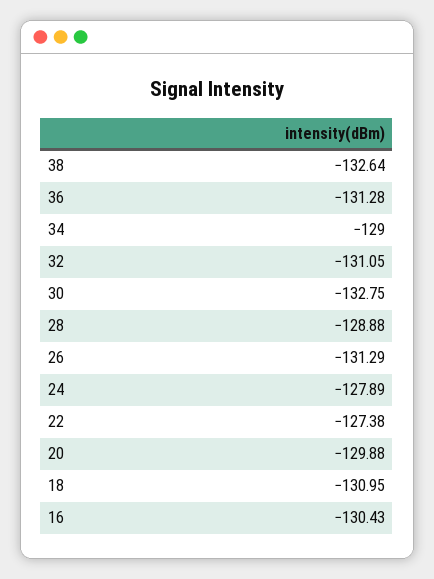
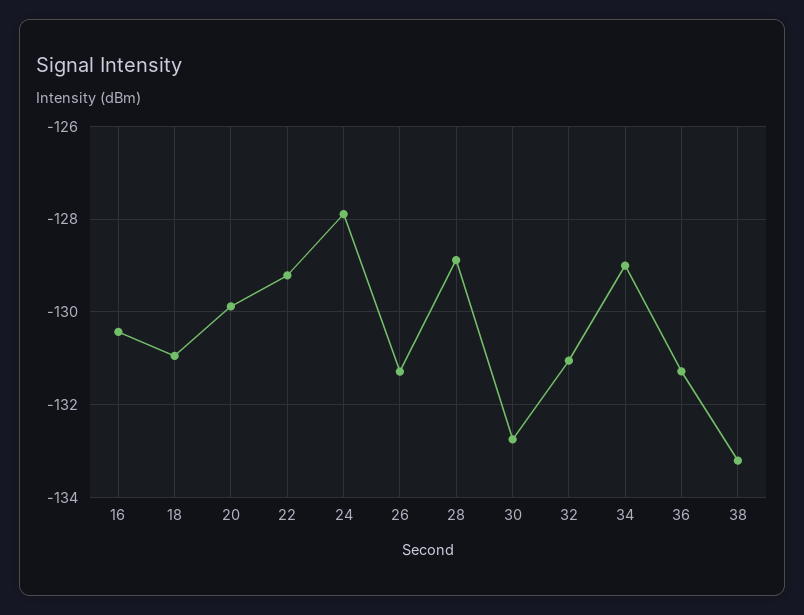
38: -132.64 -> -133.2
22: -127.38 -> -129.2

